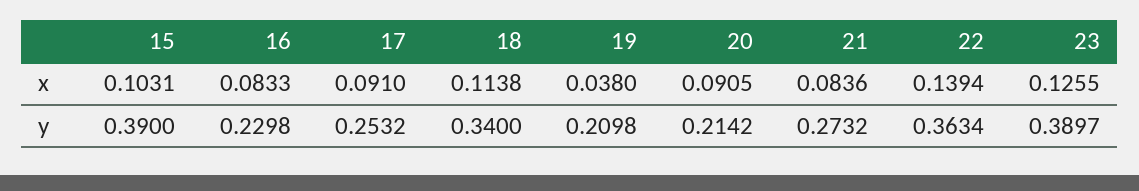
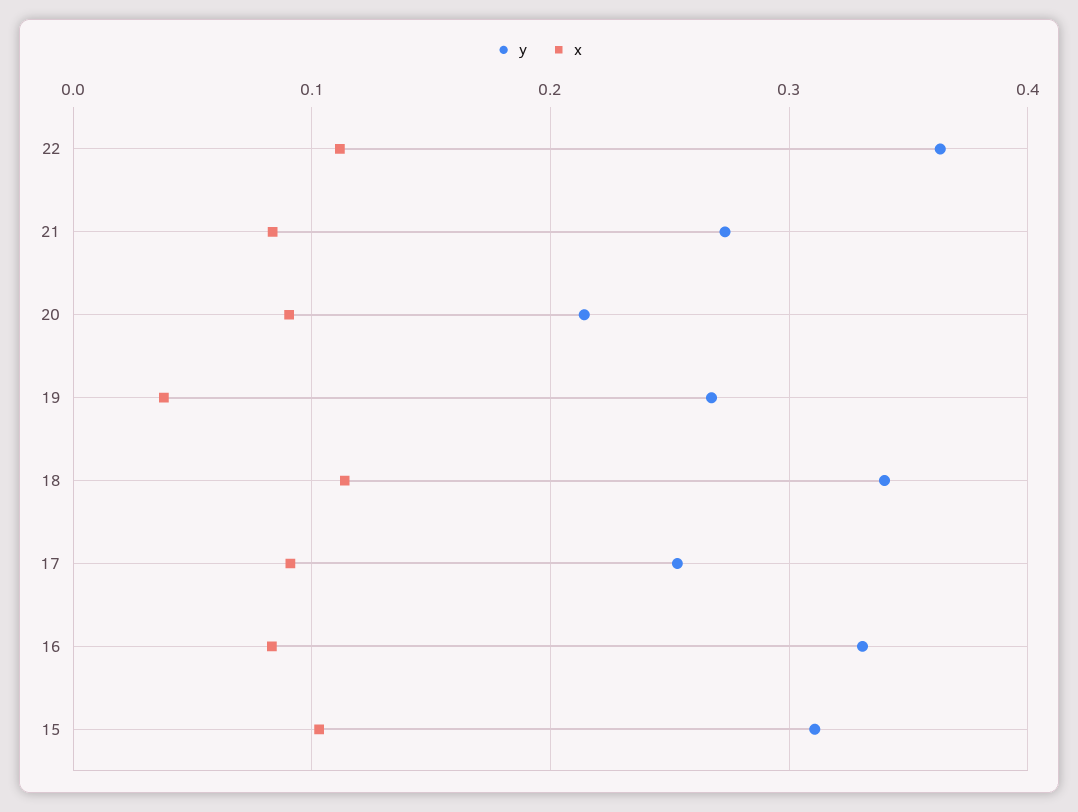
x, 22: 0.1394 -> 0.11
x, 23: 0.1255 -> none
y, 15: 0.39 -> 0.31
y, 16: 0.2298 -> 0.33
y, 19: 0.2098 -> 0.27
y, 23: 0.3897 -> none

